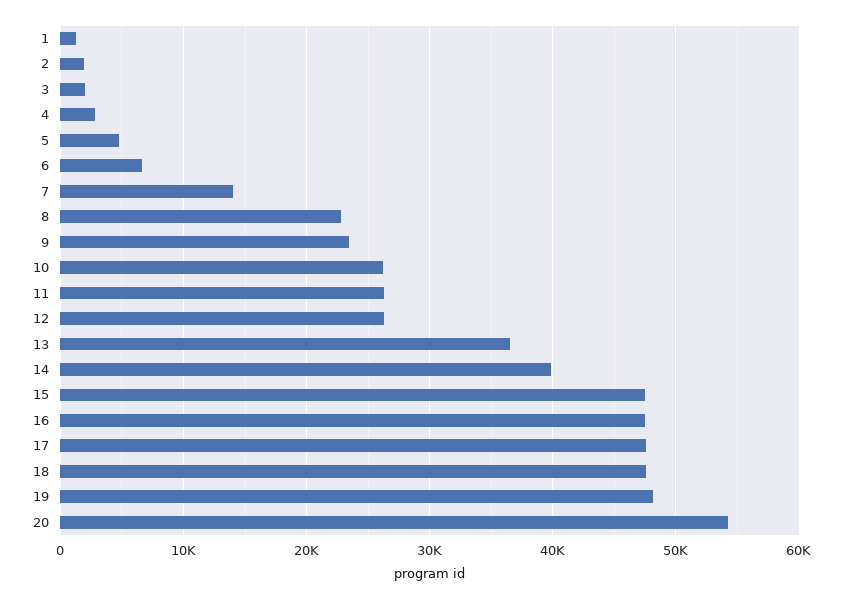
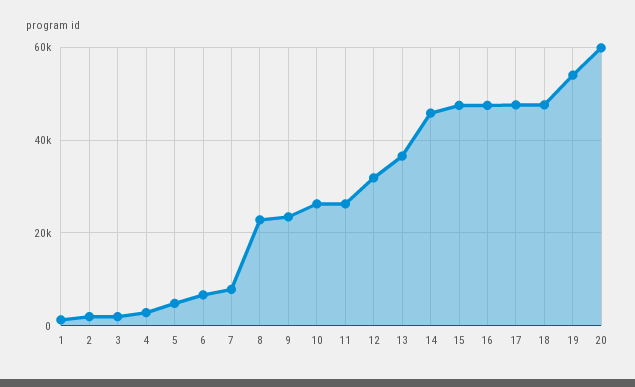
7: 14000 -> 8000
12: 26000 -> 32000
14: 40000 -> 46000
19: 48000 -> 54000
20: 54000 -> 60000

